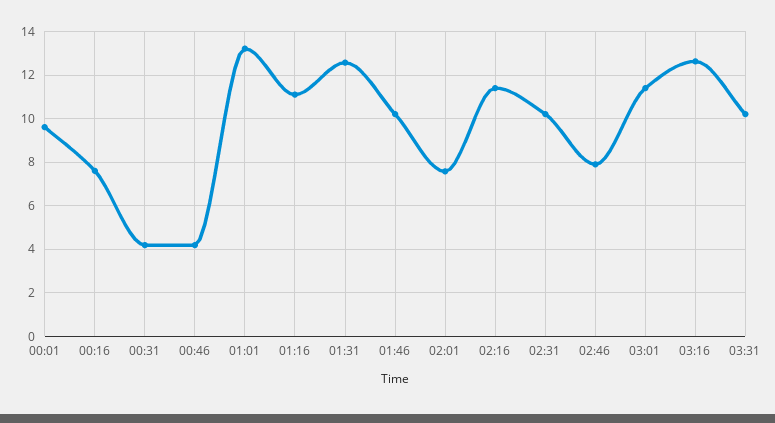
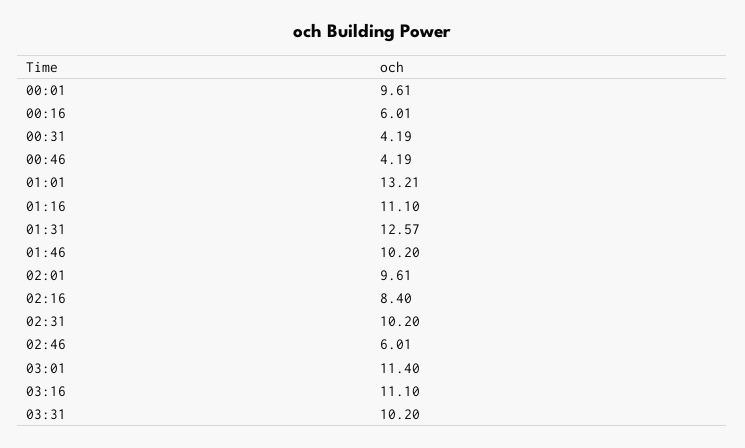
00:16: 7.5 -> 6.01
02:01: 7.5 -> 9.61
02:16: 11.5 -> 8.4
02:46: 8 -> 6.01
03:16: 12.5 -> 11.1

